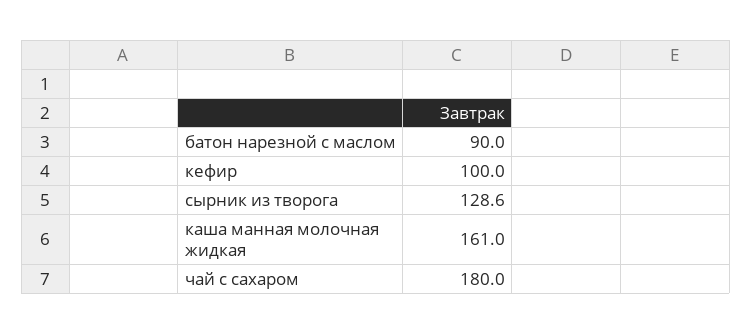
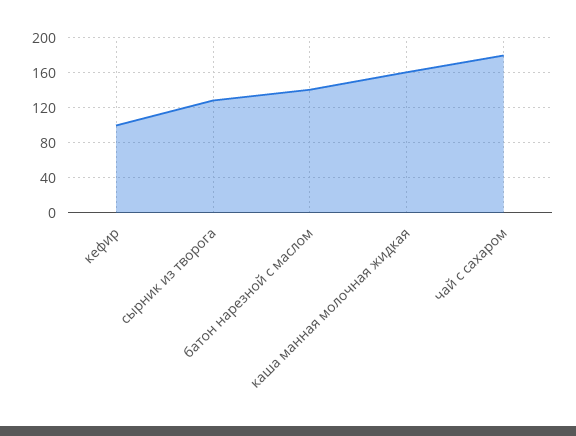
батон нарезной с маслом: 90 -> 140

